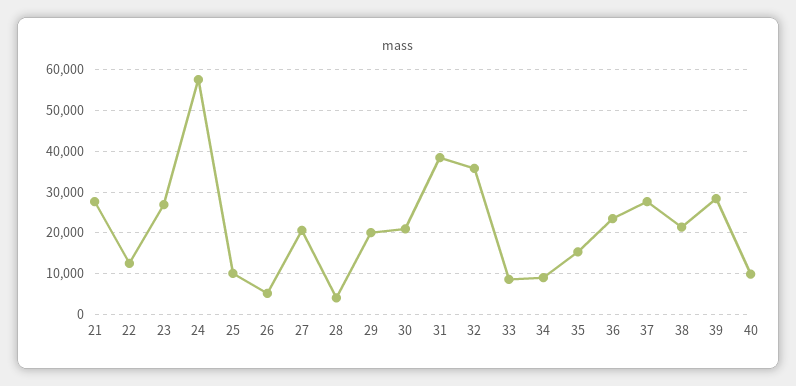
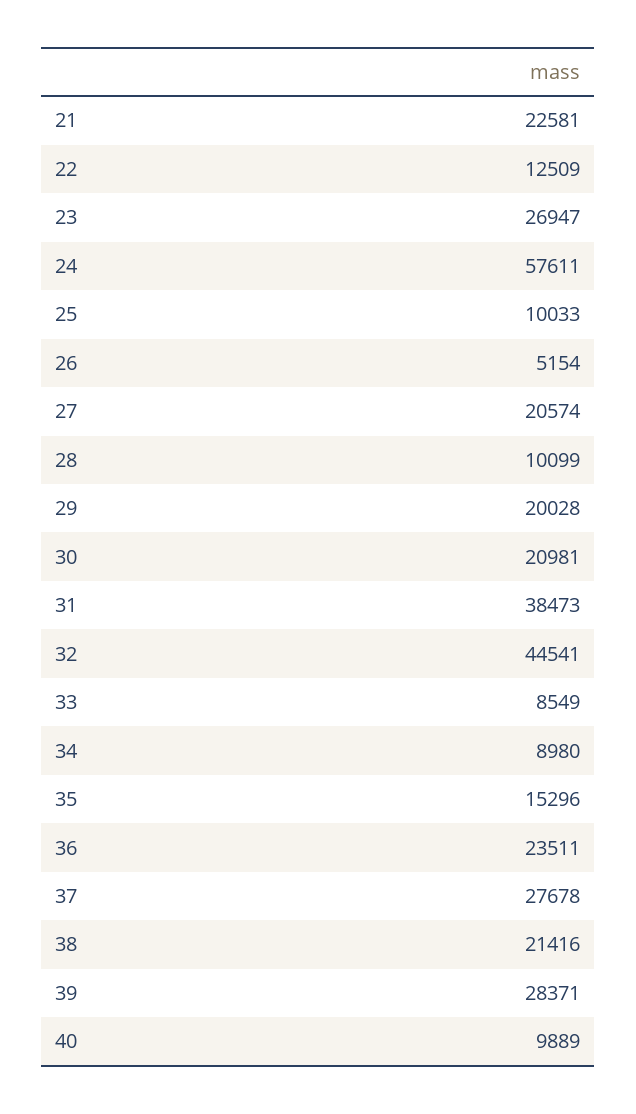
21: 28000 -> 22581
28: 4000 -> 10099
32: 36000 -> 44541

